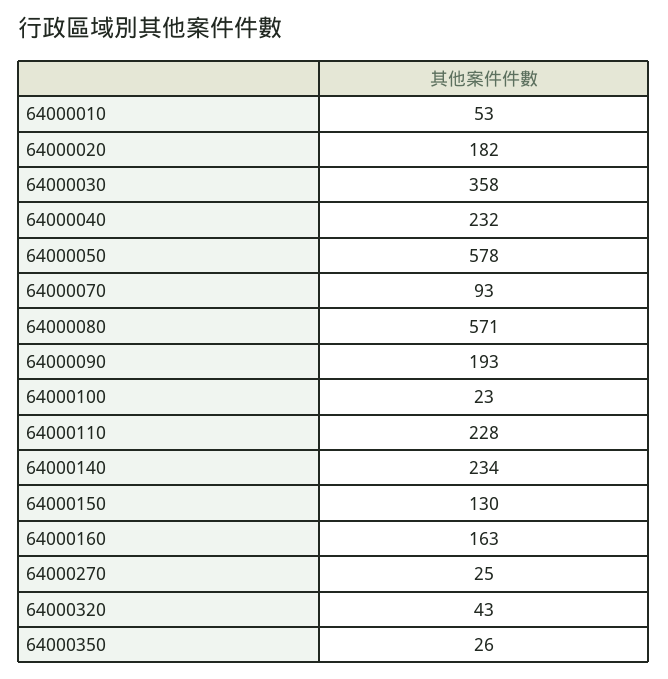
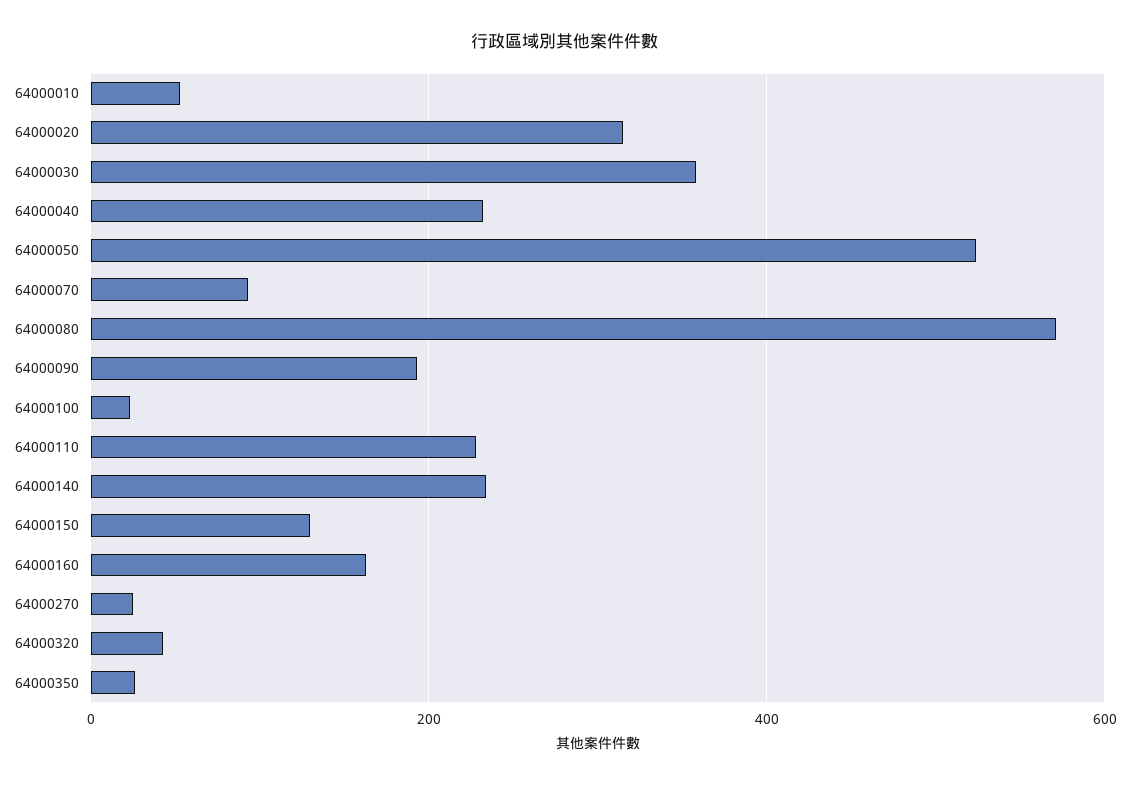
64000020: 182 -> 320
64000050: 578 -> 520

